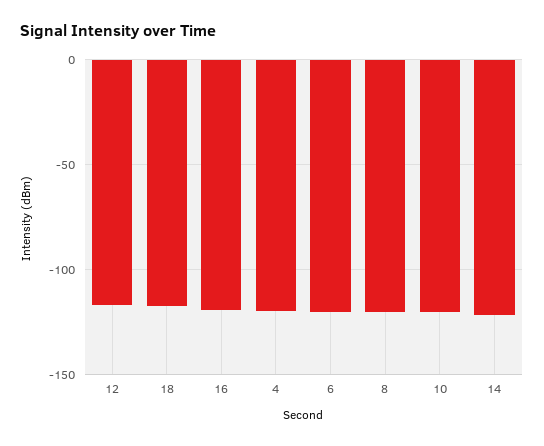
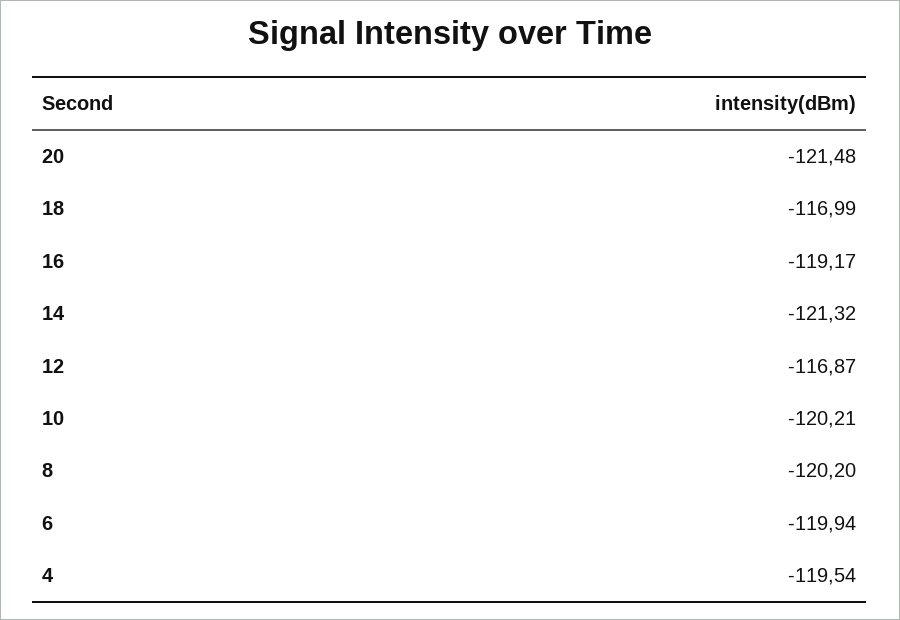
20: none -> -121.48

